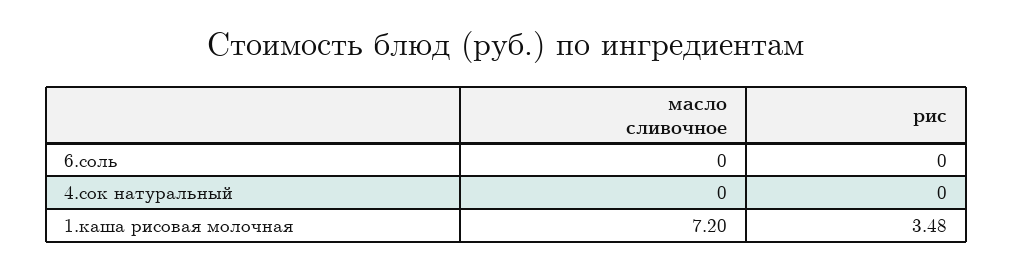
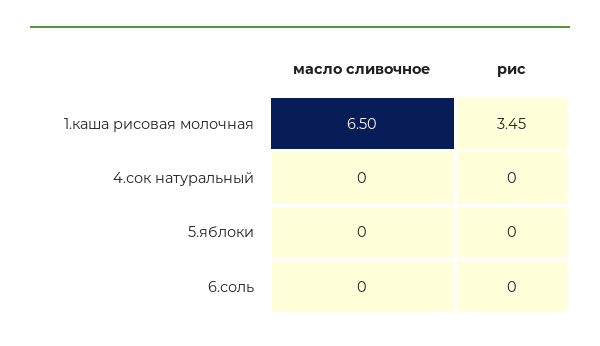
масло сливочное, 1.каша рисовая молочная: 7.2 -> 6.5
рис, 1.каша рисовая молочная: 3.48 -> 3.45
масло сливочное, 5.яблоки: none -> 0
рис, 5.яблоки: none -> 0

